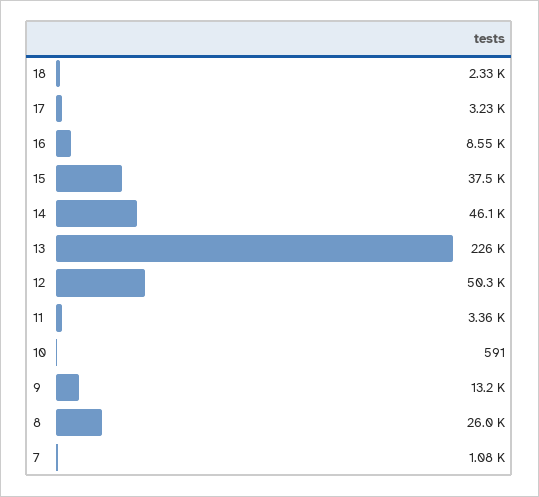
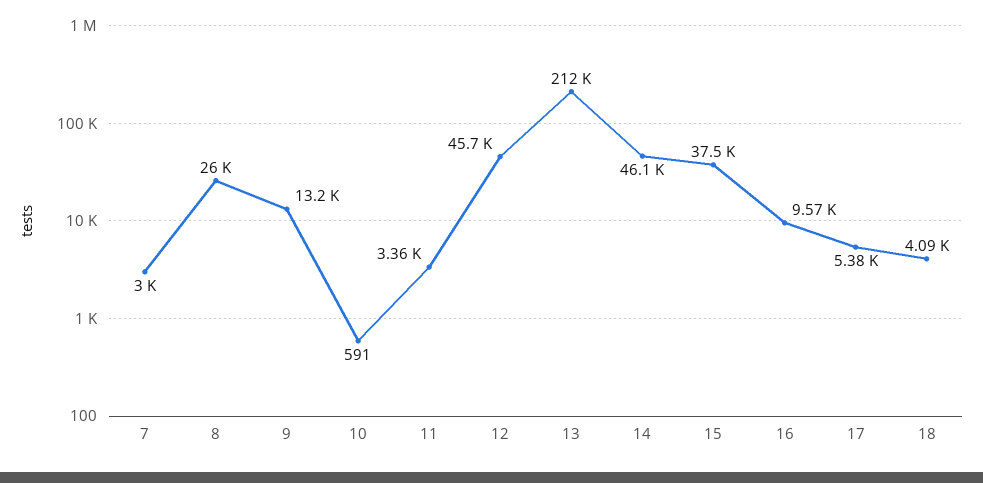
18: 2330 -> 4090
17: 3230 -> 5380
16: 8550 -> 9570
13: 226000 -> 212000
12: 50300 -> 45700
7: 1080 -> 3000

